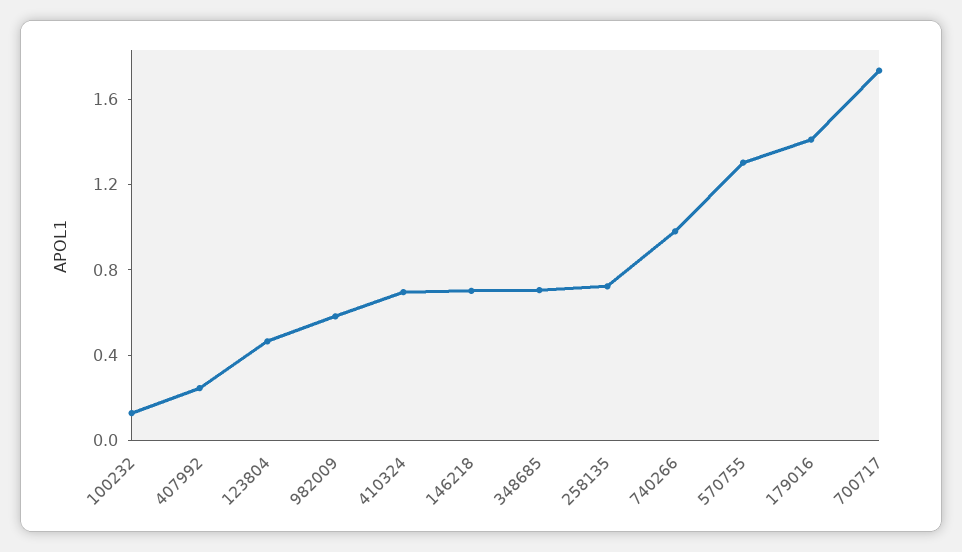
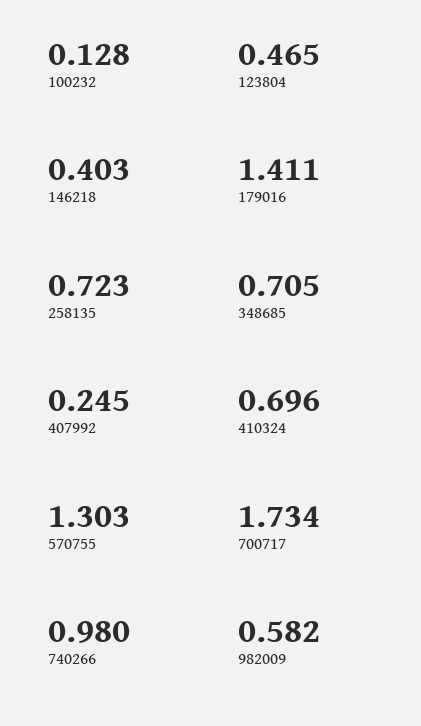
146218: 0.7 -> 0.403

